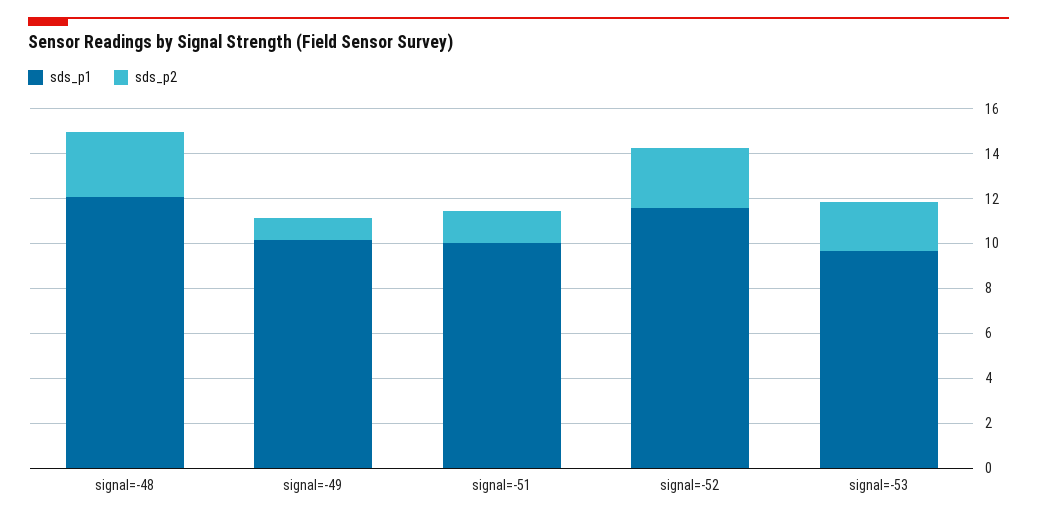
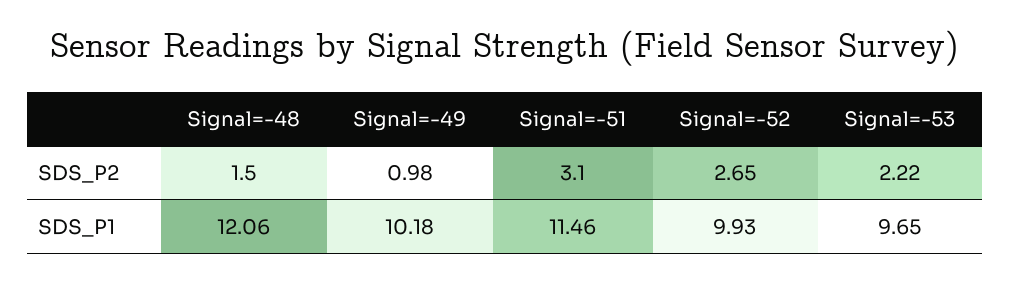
sds_p2, signal=-48: 3 -> 1.5
sds_p1, signal=-51: 10 -> 11.46
sds_p2, signal=-51: 1.5 -> 3.1
sds_p1, signal=-52: 11.5 -> 9.93

